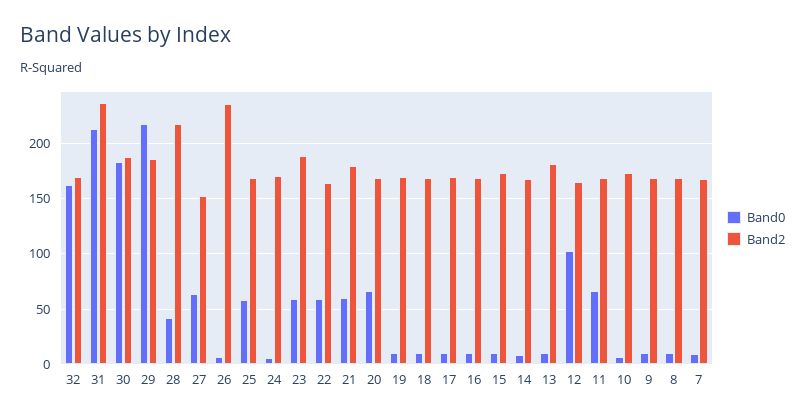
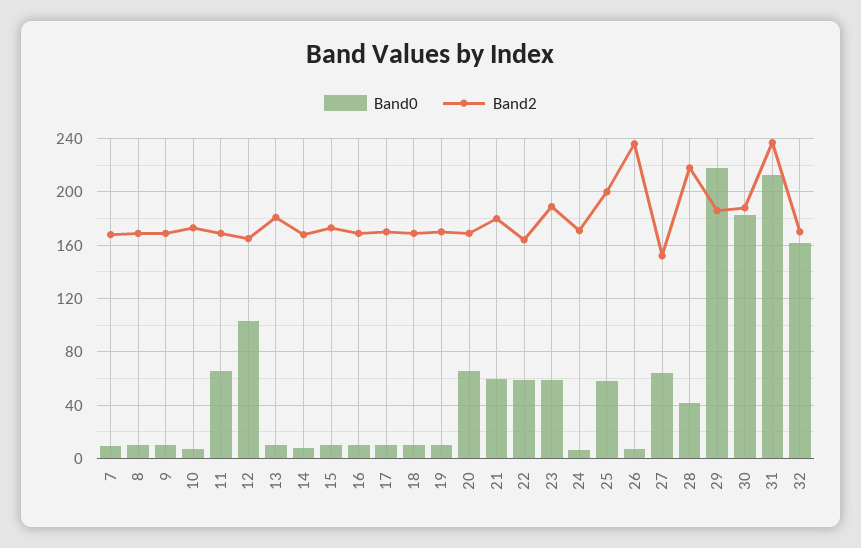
Band2, 25: 170 -> 200

